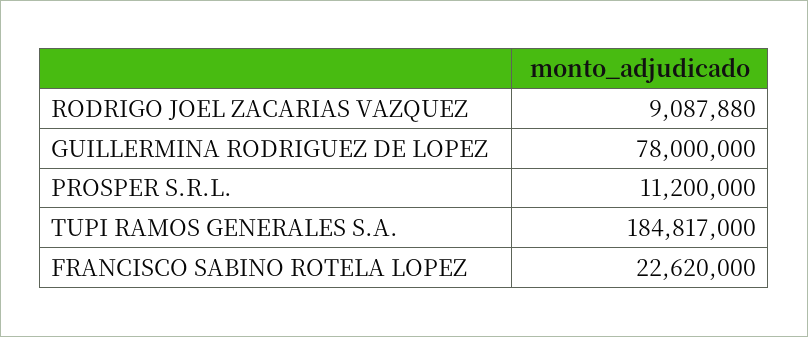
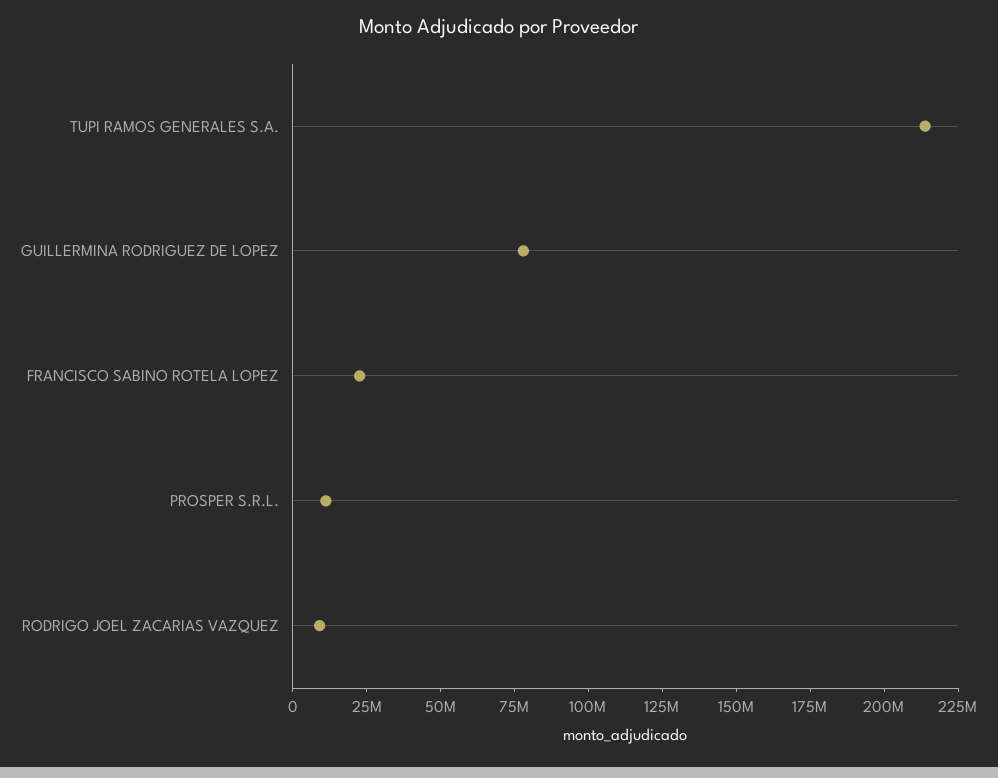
TUPI RAMOS GENERALES S.A.: 184817000 -> 215000000

